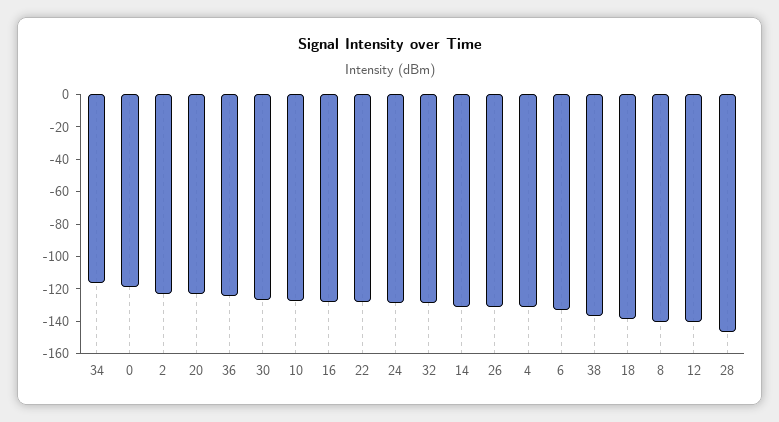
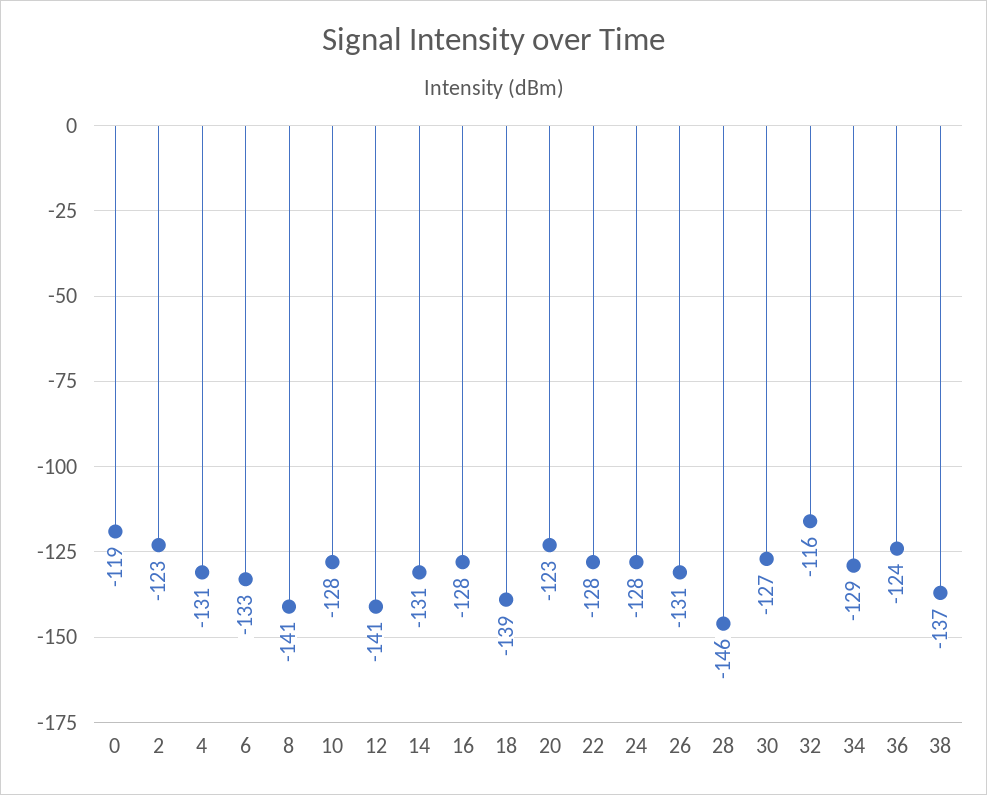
34: -115 -> -129
32: -130 -> -116

